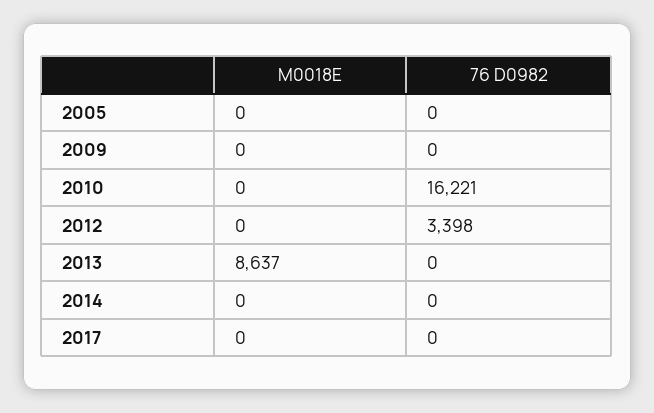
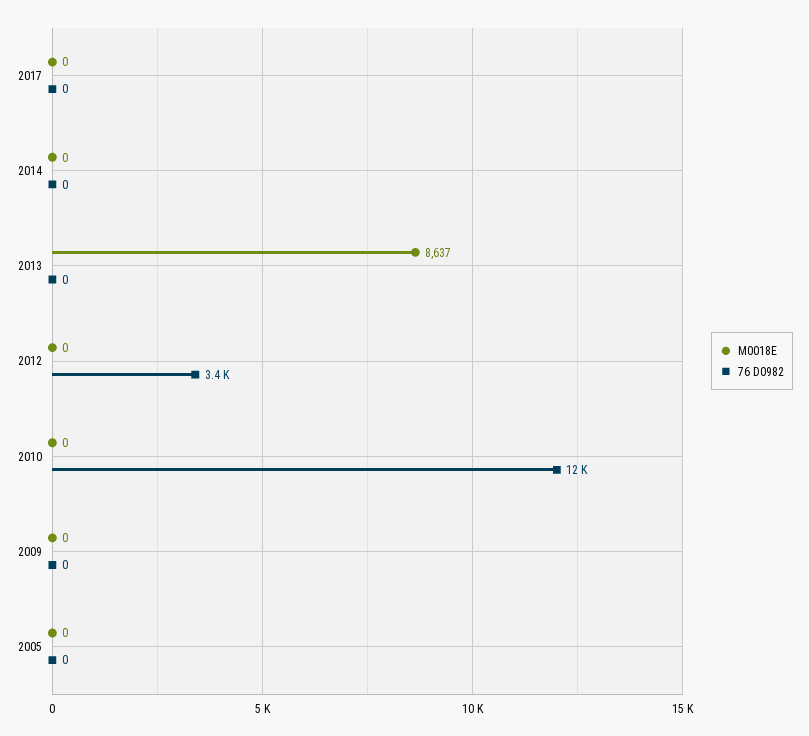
76 D0982, 2010: 16221 -> 12000

